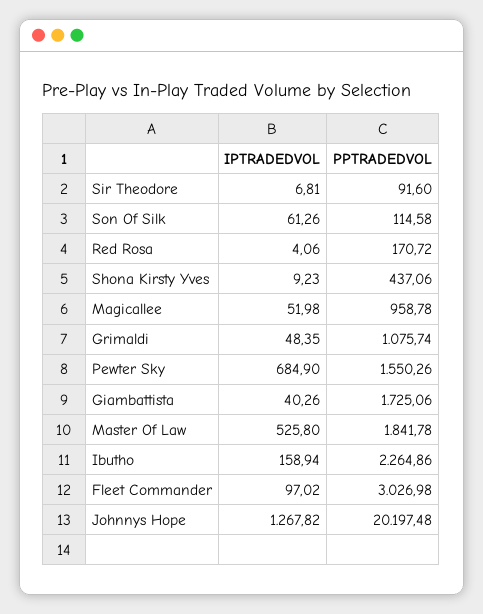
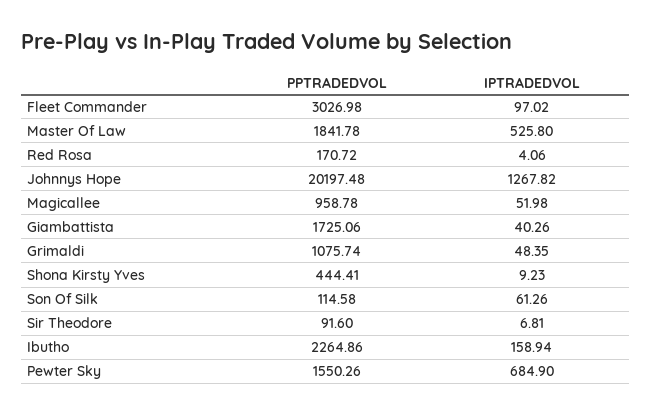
PPTRADEDVOL, Shona Kirsty Yves: 437.06 -> 444.41

